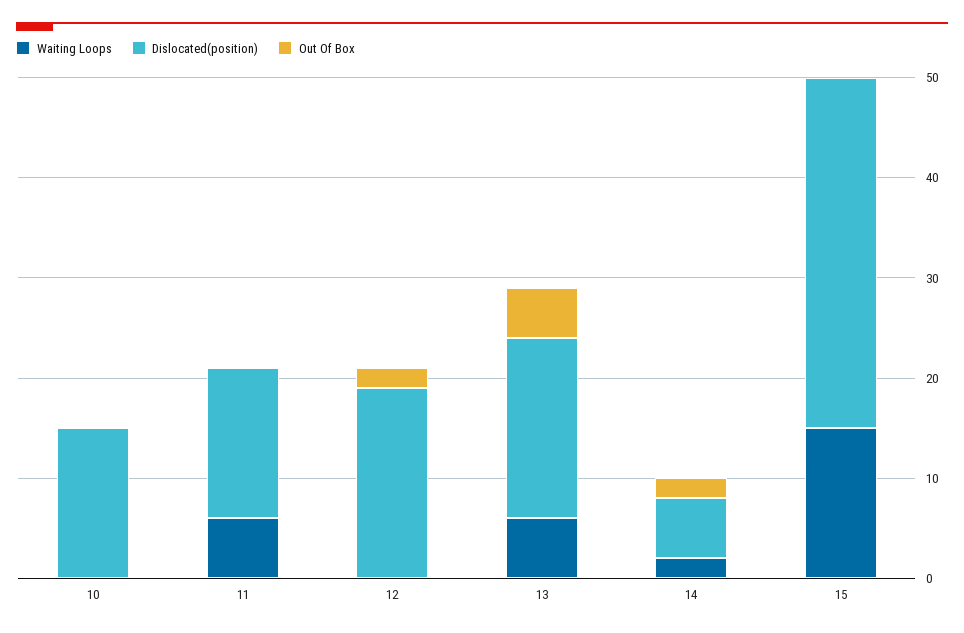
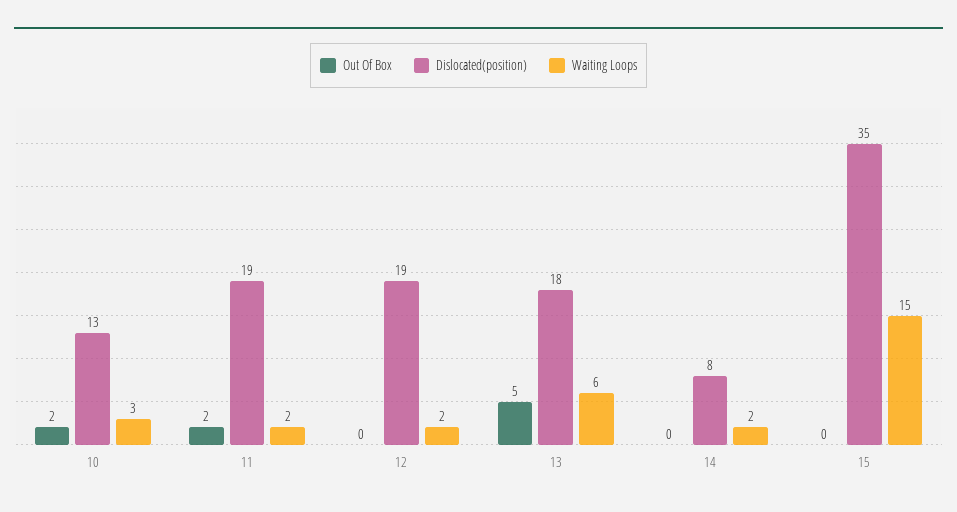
Waiting Loops, 10: 0 -> 3
Dislocated(position), 10: 15 -> 13
Out Of Box, 10: 0 -> 2
Waiting Loops, 11: 6 -> 2
Dislocated(position), 11: 15 -> 19
Out Of Box, 11: 0 -> 2
Waiting Loops, 12: 0 -> 2
Out Of Box, 12: 2 -> 0
Dislocated(position), 14: 6 -> 8
Out Of Box, 14: 2 -> 0

